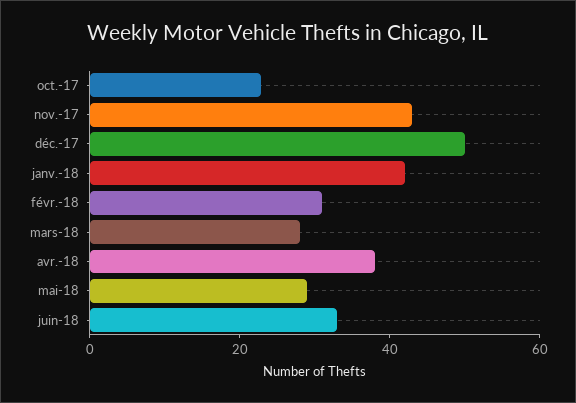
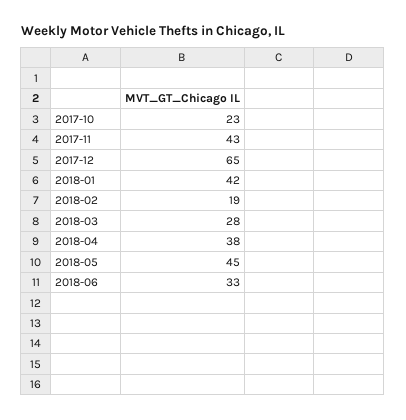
déc.-17: 50 -> 65
févr.-18: 30 -> 19
mai-18: 30 -> 45

